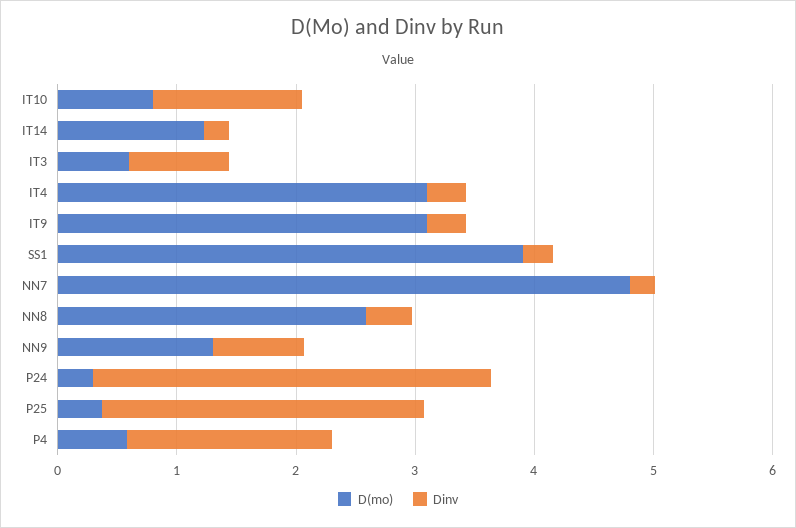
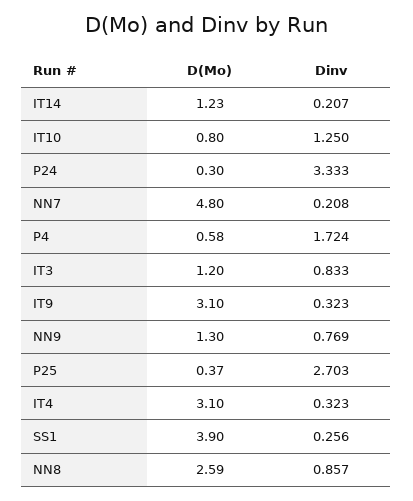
D(mo), IT3: 0.6 -> 1.2
Dinv, NN8: 0.4 -> 0.857

